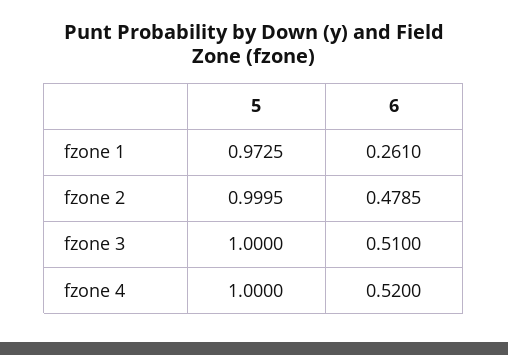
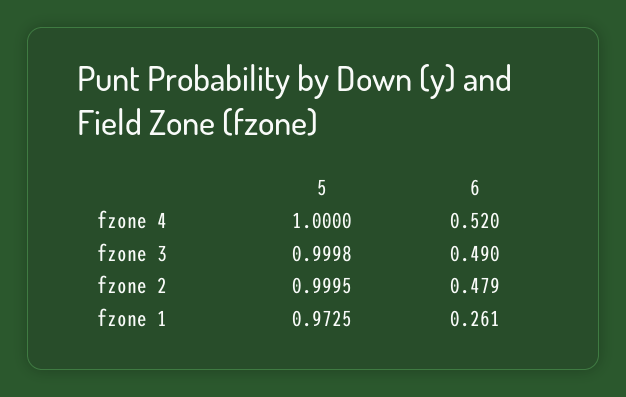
5, fzone 3: 1 -> 0.9998
6, fzone 3: 0.51 -> 0.49

